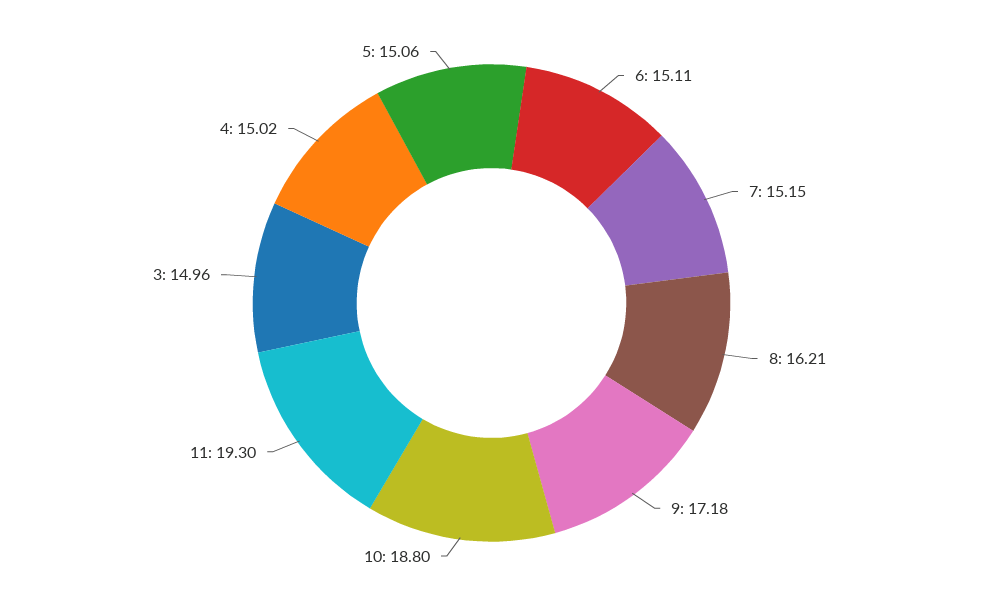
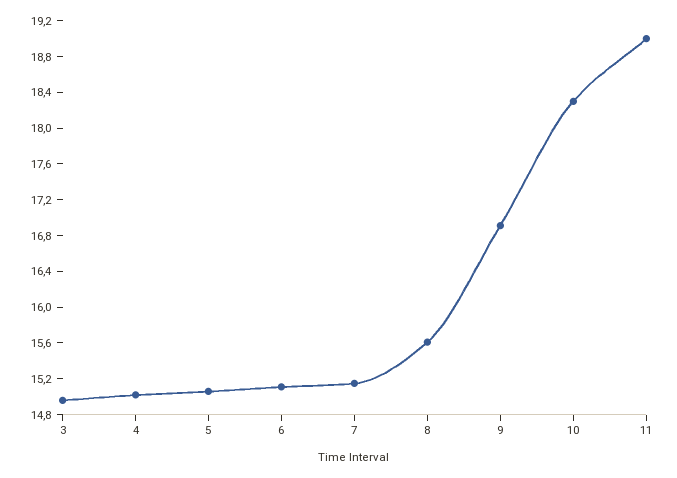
8: 16.21 -> 15.6
9: 17.18 -> 16.9
10: 18.8 -> 18.3
11: 19.3 -> 19

